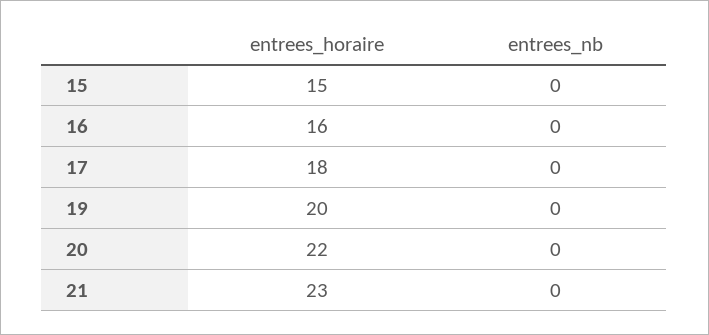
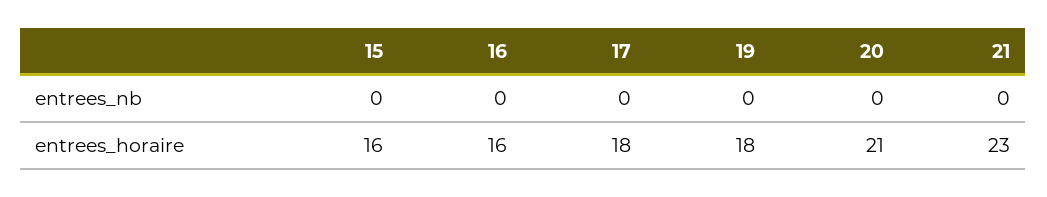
entrees_horaire, 15: 15 -> 16
entrees_horaire, 19: 20 -> 18
entrees_horaire, 20: 22 -> 21

